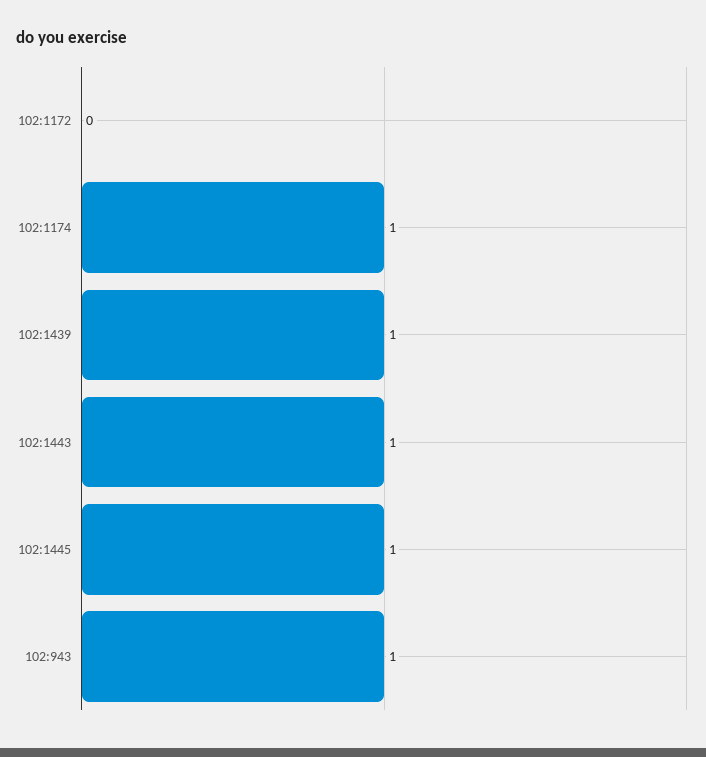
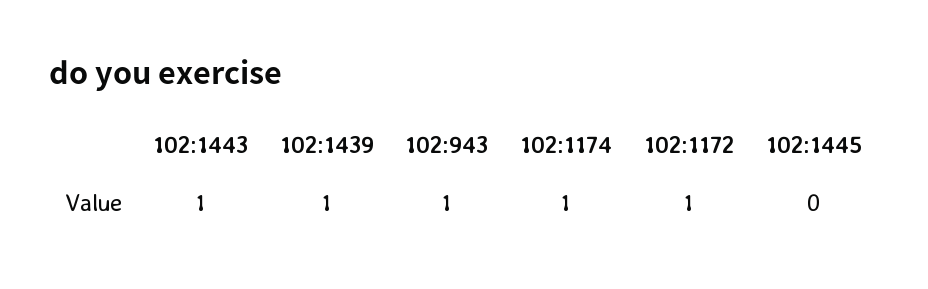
102:1172: 0 -> 1
102:1445: 1 -> 0

